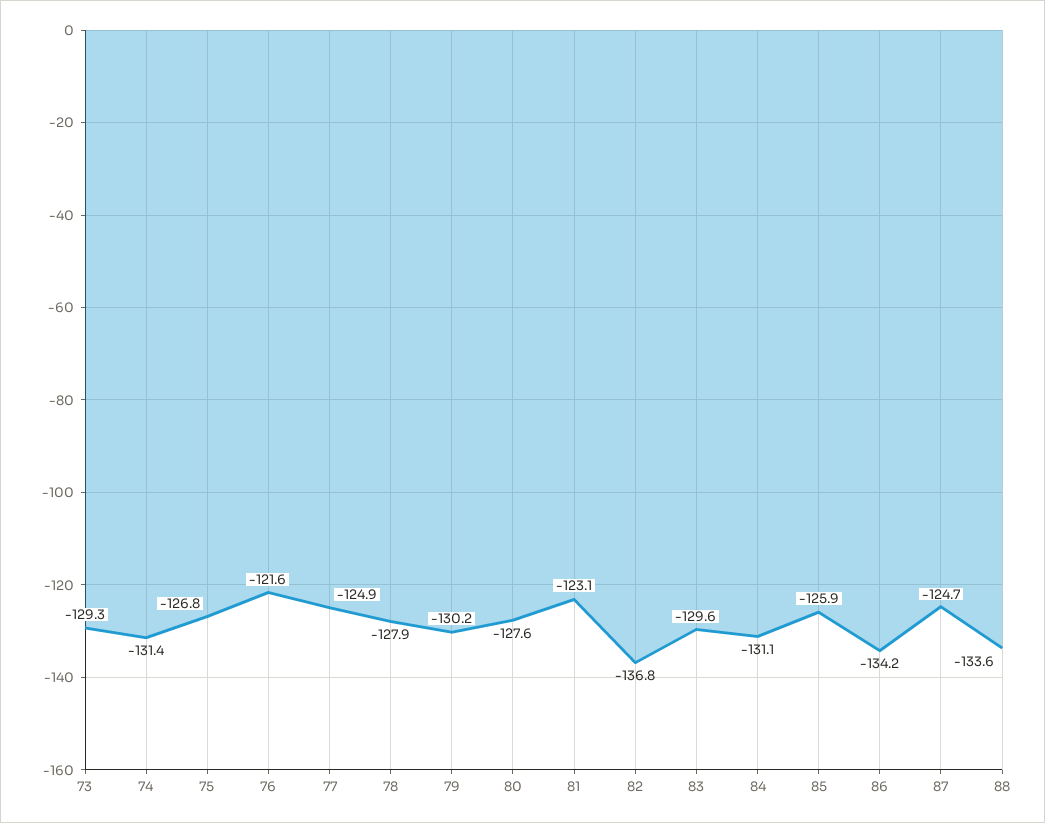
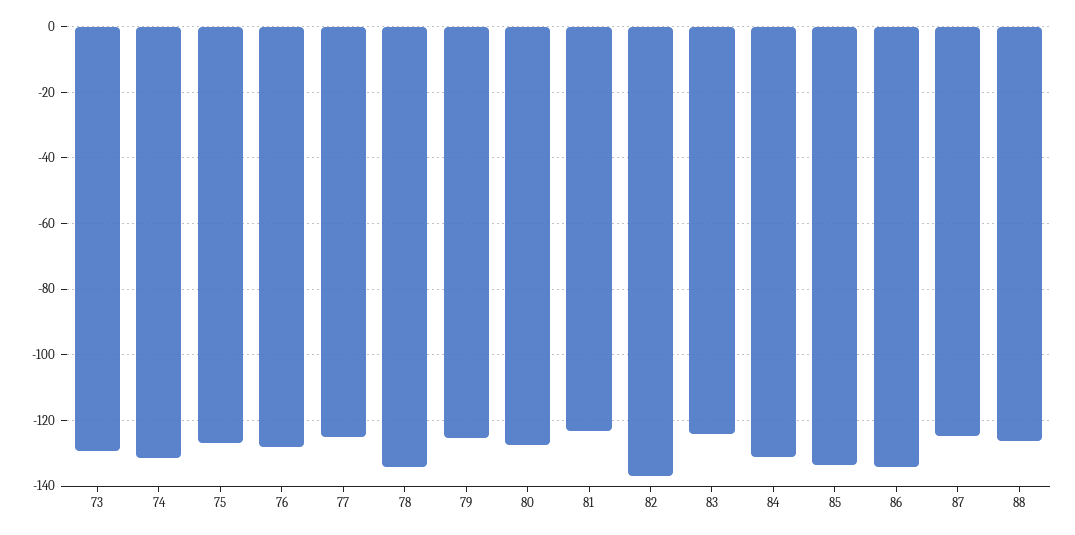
76: -121.6 -> -128
78: -127.9 -> -134
79: -130.2 -> -126
83: -129.6 -> -124
85: -125.9 -> -134
88: -133.6 -> -126

